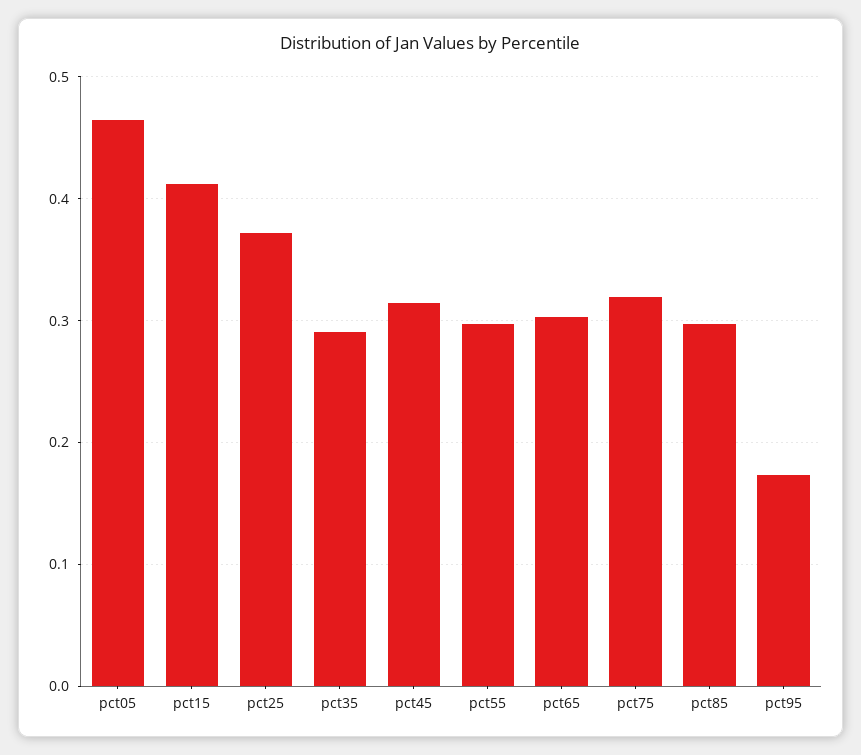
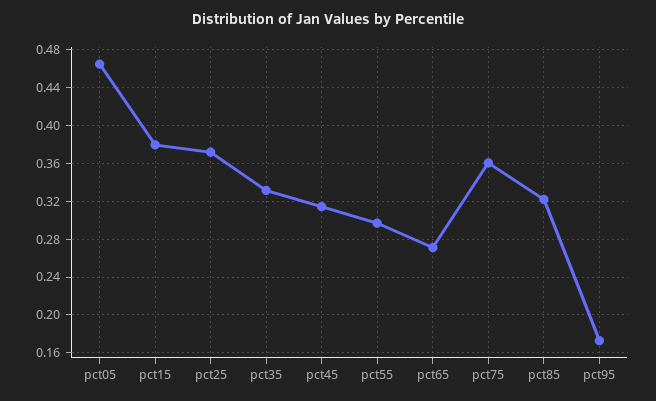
pct15: 0.41 -> 0.38
pct35: 0.29 -> 0.33
pct65: 0.3 -> 0.27
pct75: 0.32 -> 0.36
pct85: 0.3 -> 0.32

